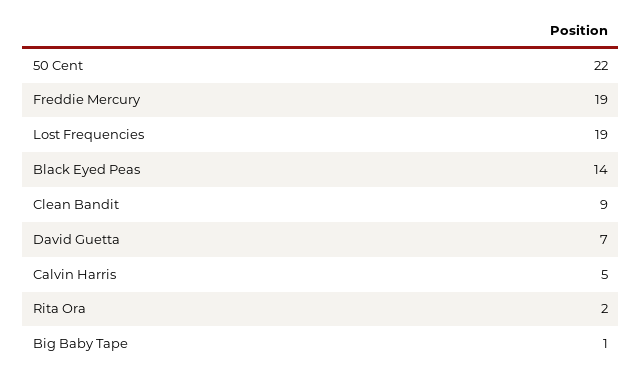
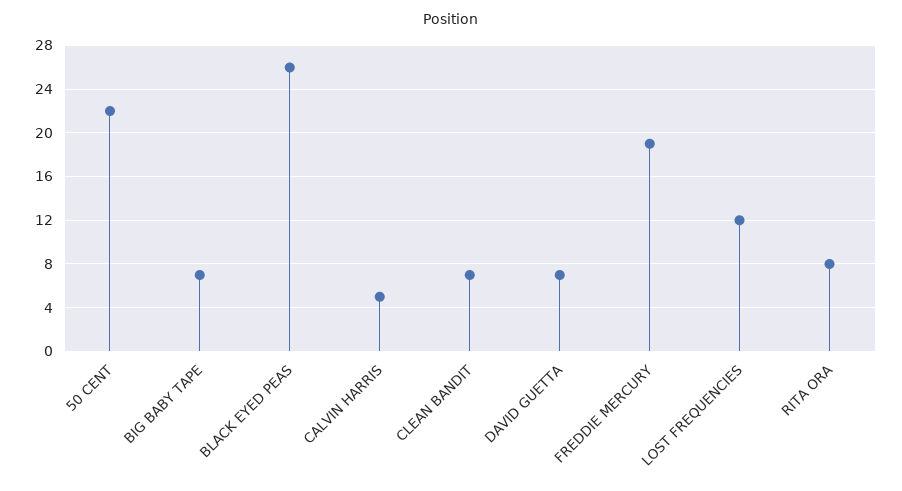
Lost Frequencies: 19 -> 12
Black Eyed Peas: 14 -> 26
Clean Bandit: 9 -> 7
Rita Ora: 2 -> 8
Big Baby Tape: 1 -> 7

